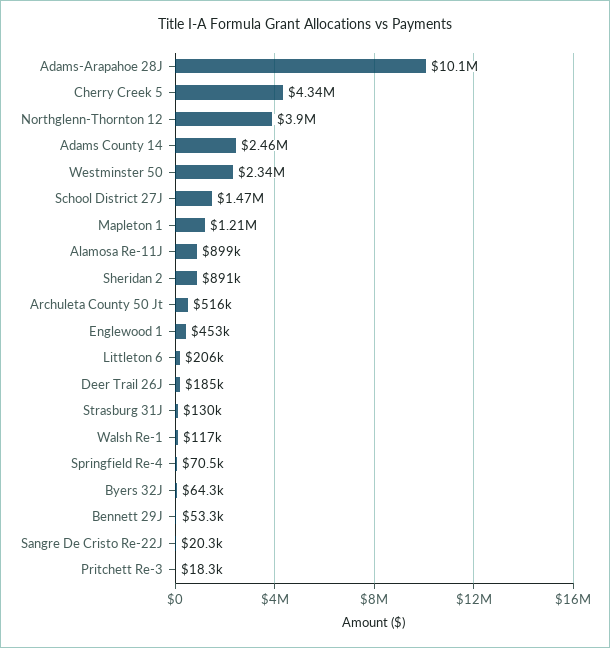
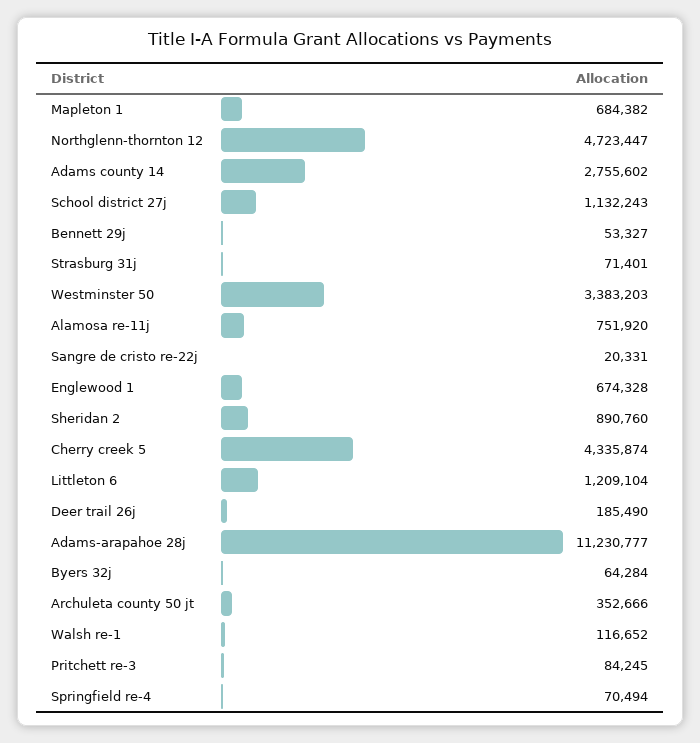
Adams-Arapahoe 28J: 10100000 -> 11230777
Northglenn-Thornton 12: 3900000 -> 4723447
Adams County 14: 2460000 -> 2755602
Westminster 50: 2340000 -> 3383203
School District 27J: 1470000 -> 1132243
Mapleton 1: 1210000 -> 684382
Alamosa Re-11J: 899000 -> 751920
Archuleta County 50 Jt: 516000 -> 352666
Englewood 1: 453000 -> 674328
Littleton 6: 206000 -> 1209104
Strasburg 31J: 130000 -> 71401
Pritchett Re-3: 18300 -> 84245

